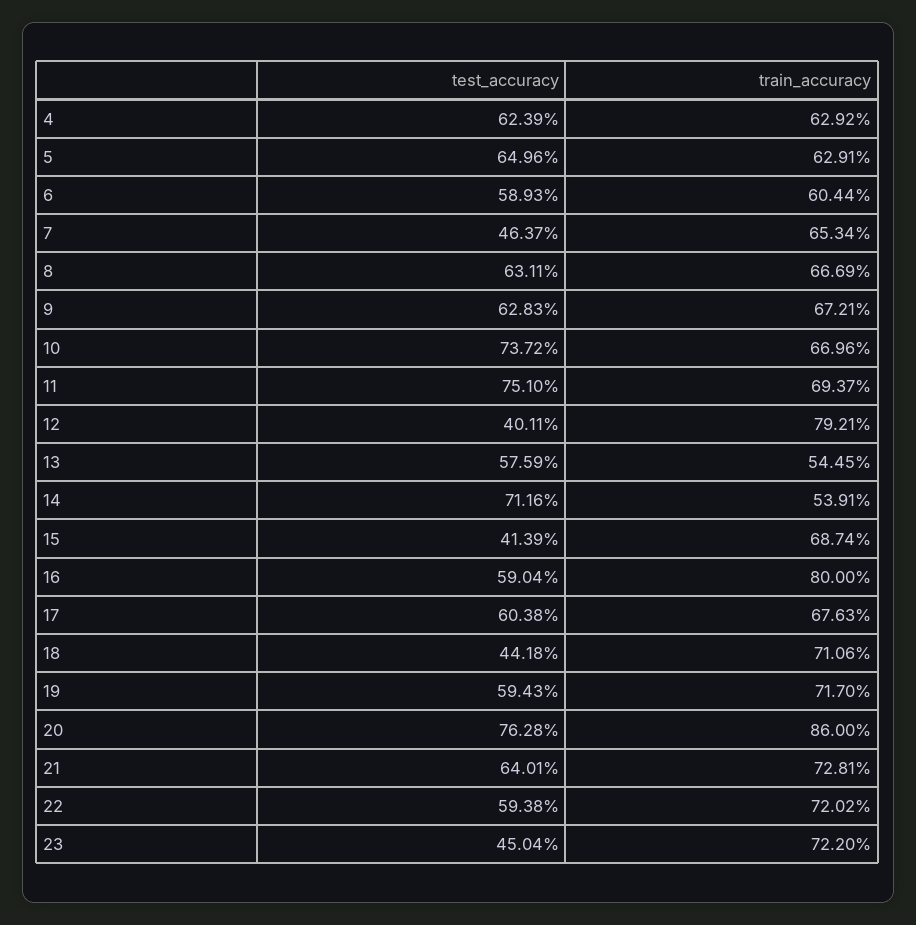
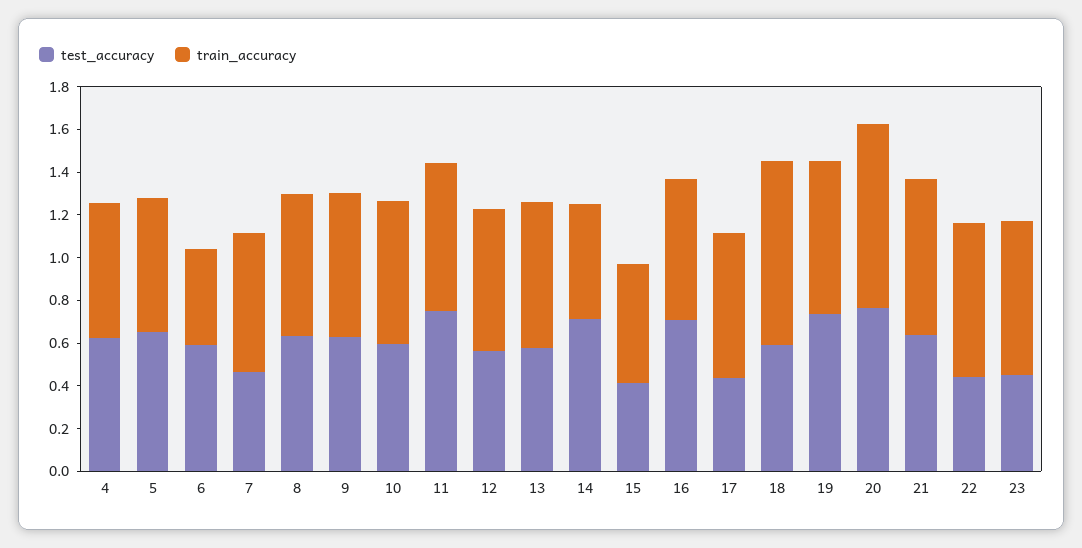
train_accuracy, 6: 0.6044 -> 0.45
test_accuracy, 10: 0.7372 -> 0.6
test_accuracy, 12: 0.4011 -> 0.55
train_accuracy, 12: 0.7921 -> 0.65
train_accuracy, 13: 0.5445 -> 0.7
train_accuracy, 15: 0.6874 -> 0.55
test_accuracy, 16: 0.5904 -> 0.7
train_accuracy, 16: 0.8 -> 0.65
test_accuracy, 17: 0.6038 -> 0.45
test_accuracy, 18: 0.4418 -> 0.6
train_accuracy, 18: 0.7106 -> 0.85
test_accuracy, 19: 0.5943 -> 0.75
test_accuracy, 22: 0.5938 -> 0.45

